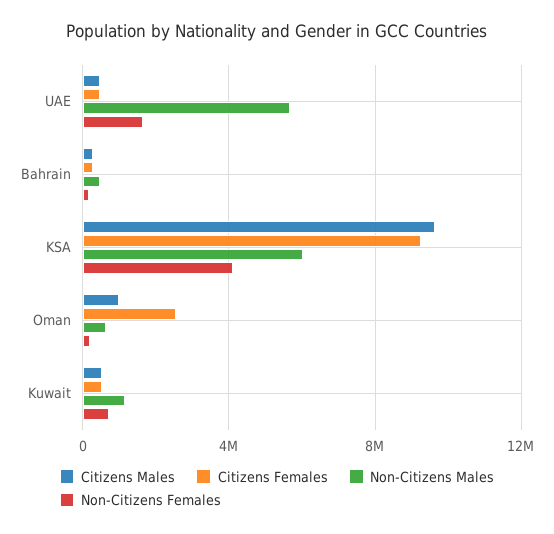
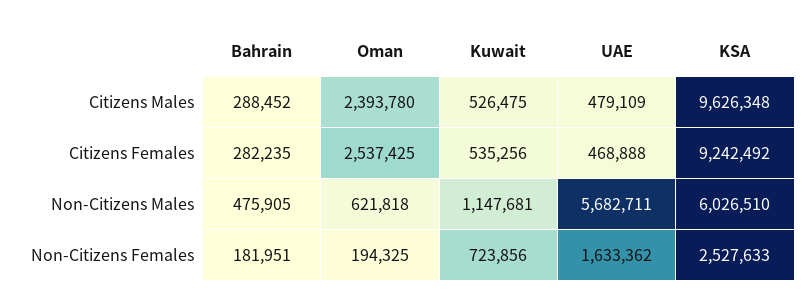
Non-Citizens Females, KSA: 4000000 -> 2527633
Citizens Males, Oman: 1000000 -> 2393780

